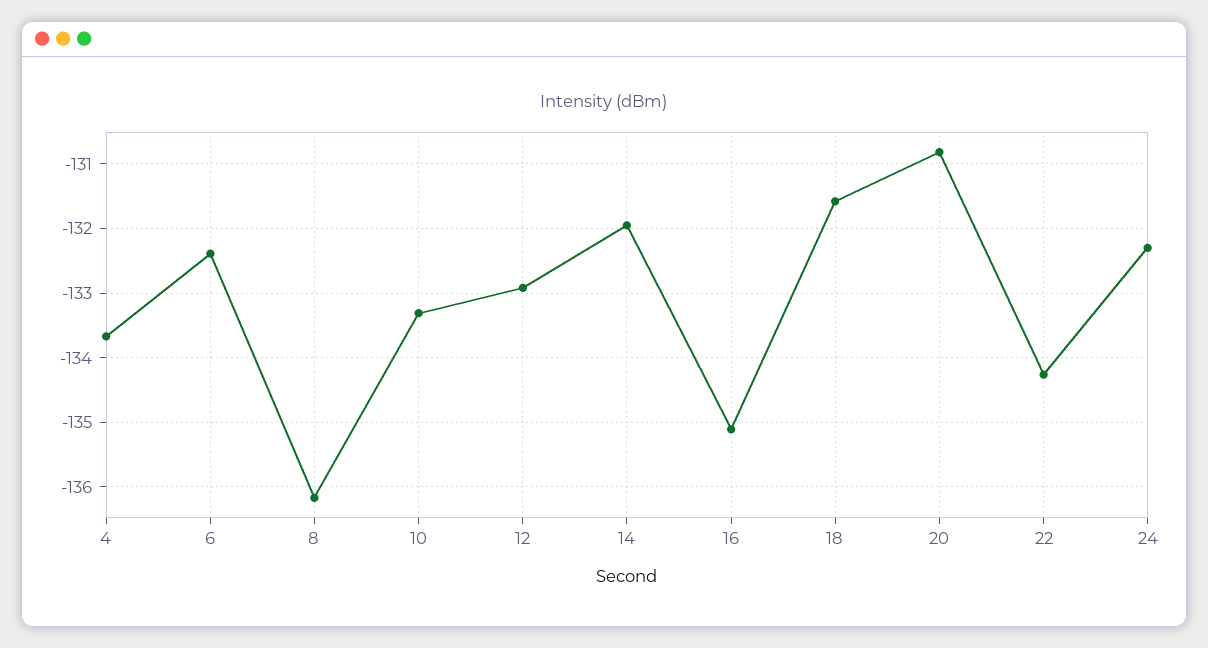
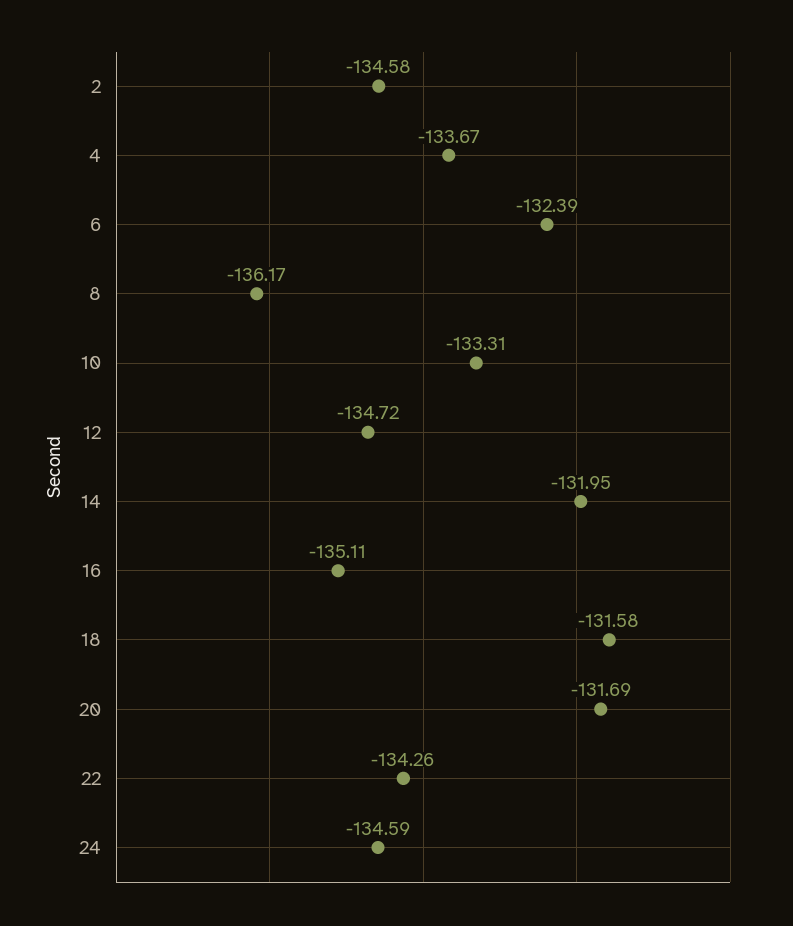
12: -132.9 -> -134.72
20: -130.8 -> -131.69
24: -132.3 -> -134.59
2: none -> -134.58

